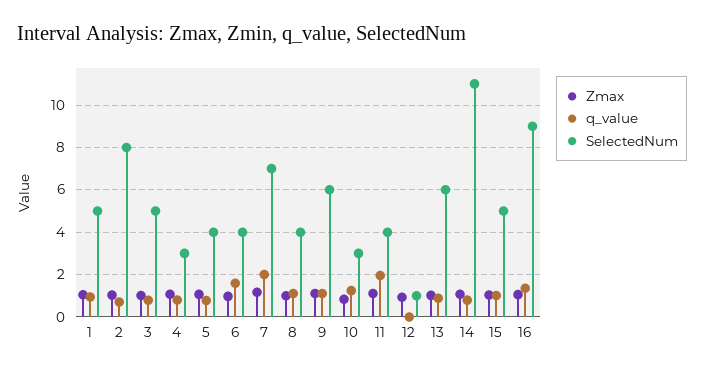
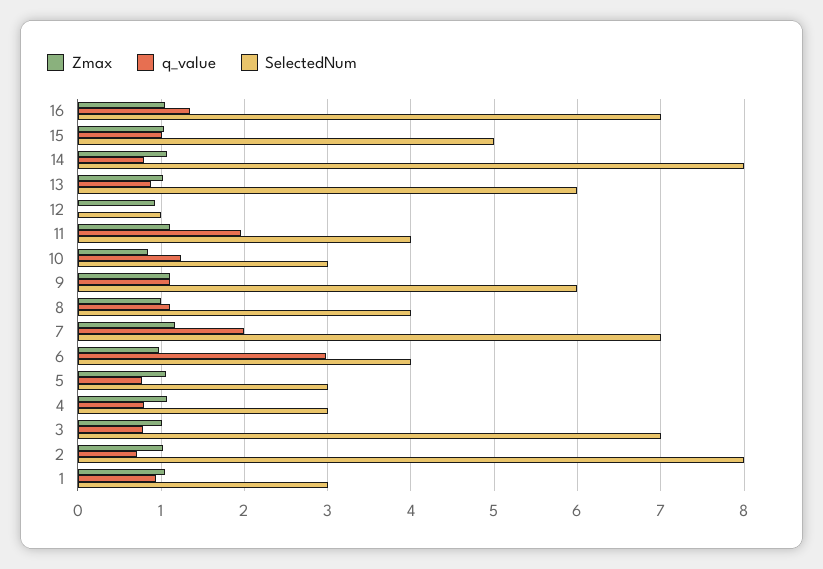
SelectedNum, 1: 5 -> 3
SelectedNum, 3: 5 -> 7
SelectedNum, 5: 4 -> 3
q_value, 6: 1.5 -> 3
SelectedNum, 14: 11 -> 8
SelectedNum, 16: 9 -> 7

